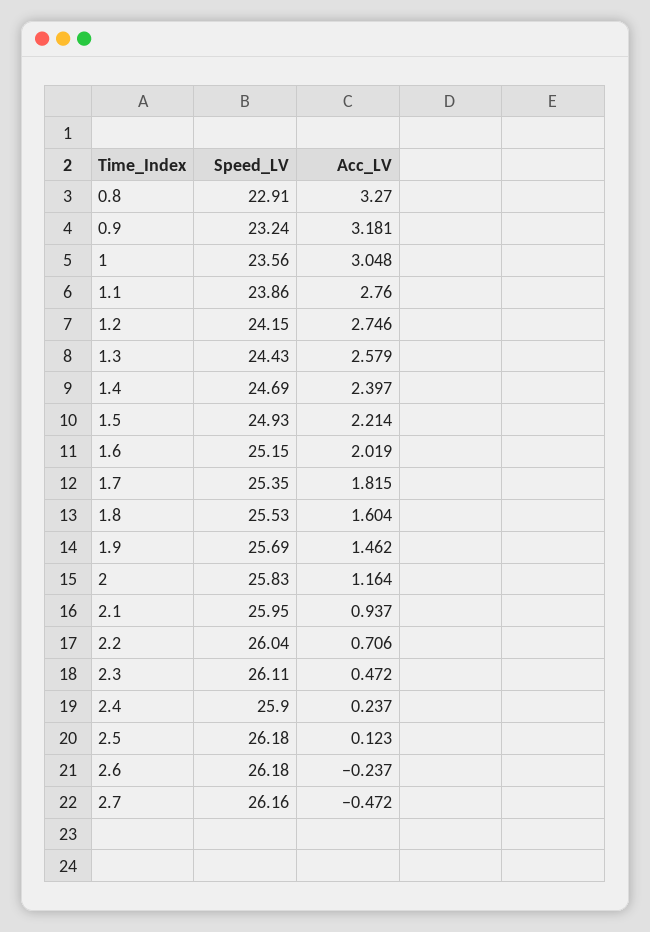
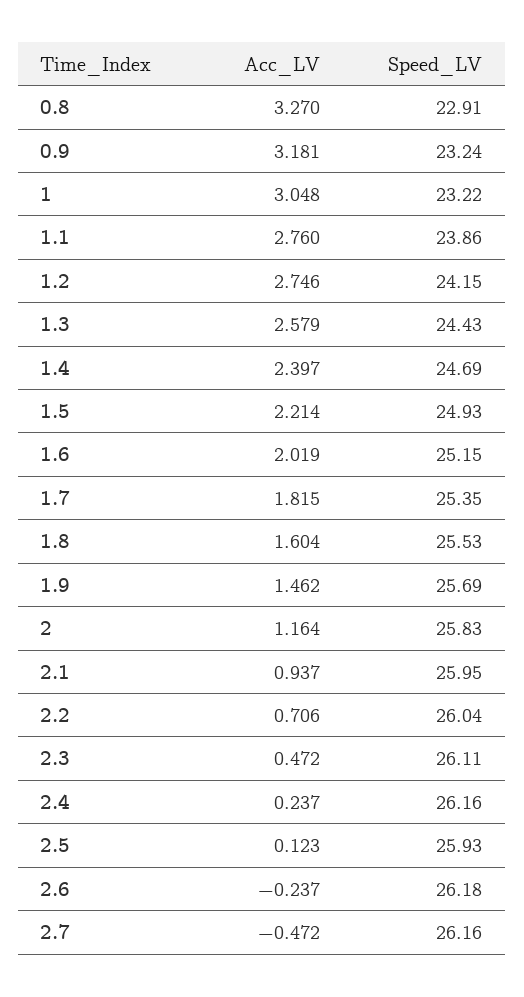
Speed_LV, 1: 23.56 -> 23.22
Speed_LV, 2.4: 25.9 -> 26.16
Speed_LV, 2.5: 26.18 -> 25.93

